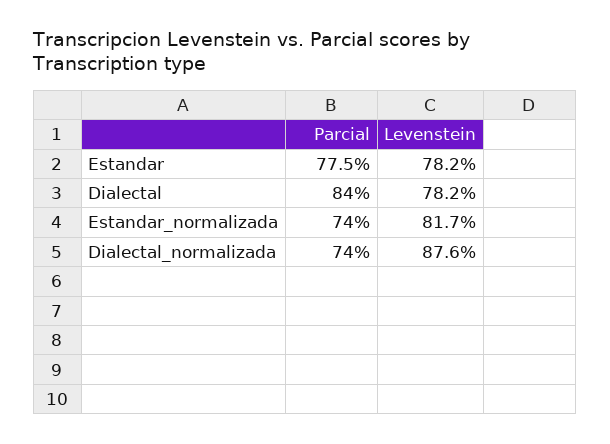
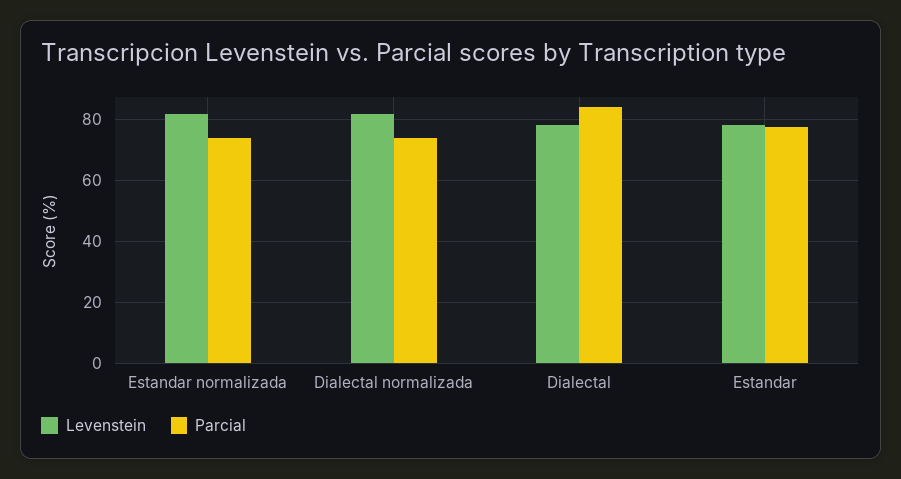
Levenstein, Dialectal_normalizada: 87.6 -> 82

